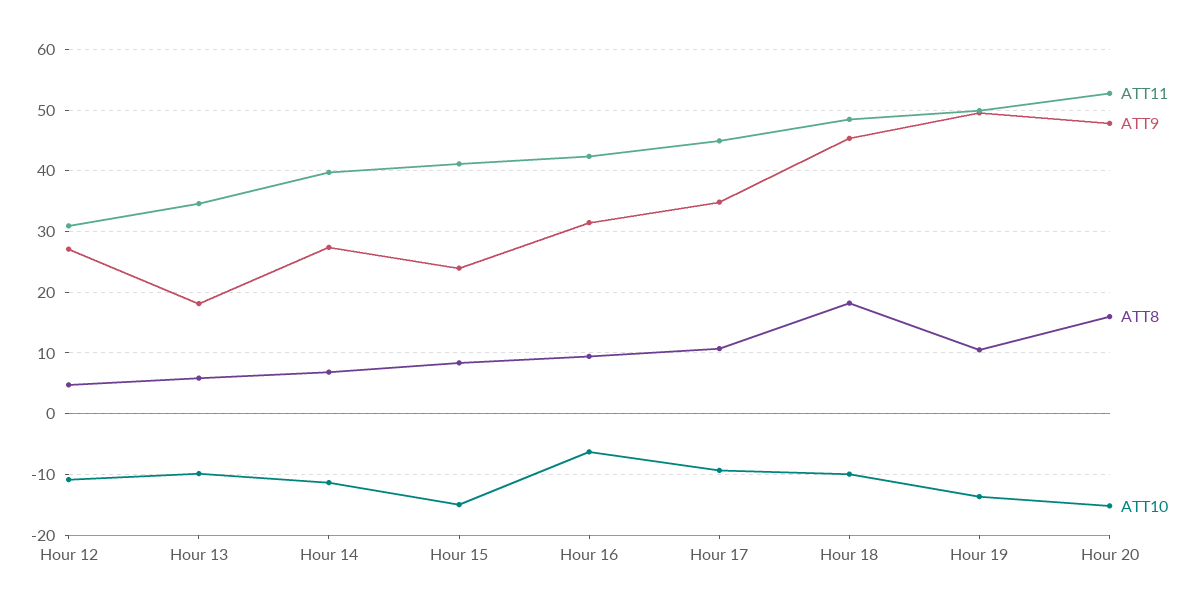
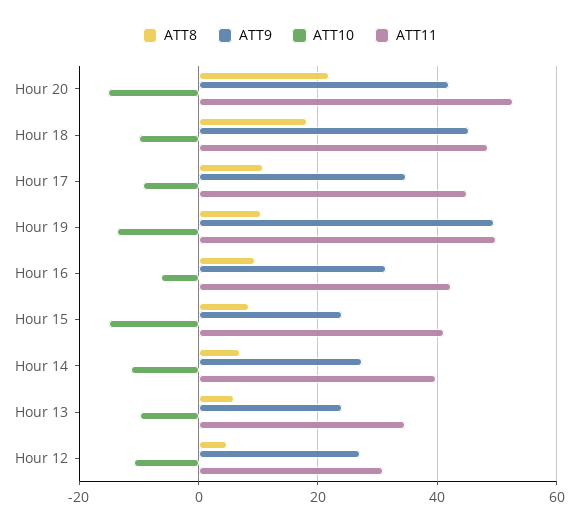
ATT9, Hour 13: 18 -> 24
ATT9, Hour 20: 48 -> 42
ATT8, Hour 20: 16 -> 22

